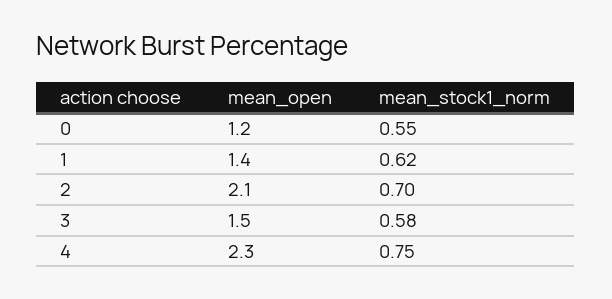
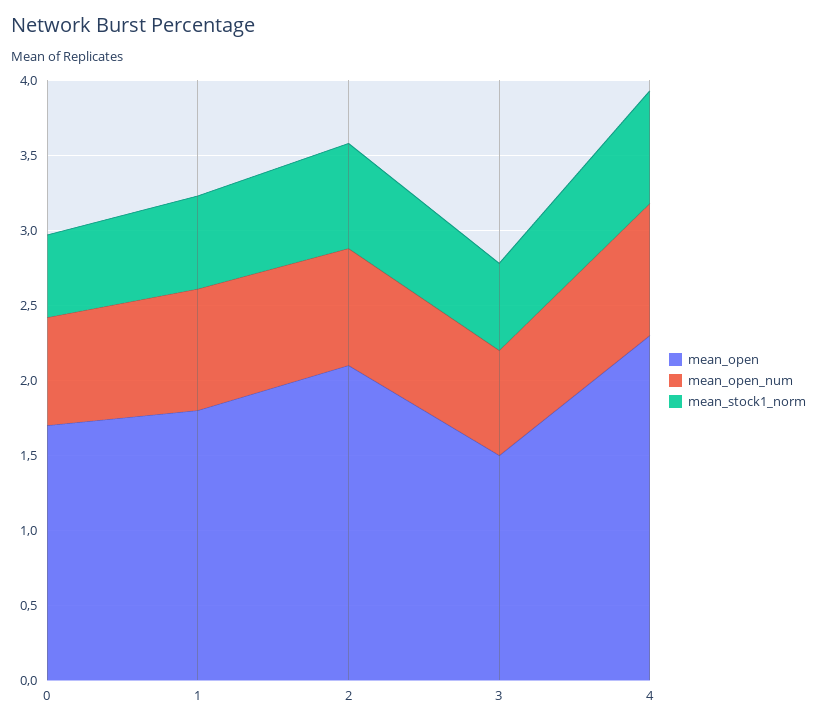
mean_open, 0: 1.2 -> 1.7
mean_open, 1: 1.4 -> 1.8
mean_open_num, 0: none -> 0.7
mean_open_num, 1: none -> 0.8
mean_open_num, 2: none -> 0.8
mean_open_num, 3: none -> 0.7
mean_open_num, 4: none -> 0.9

